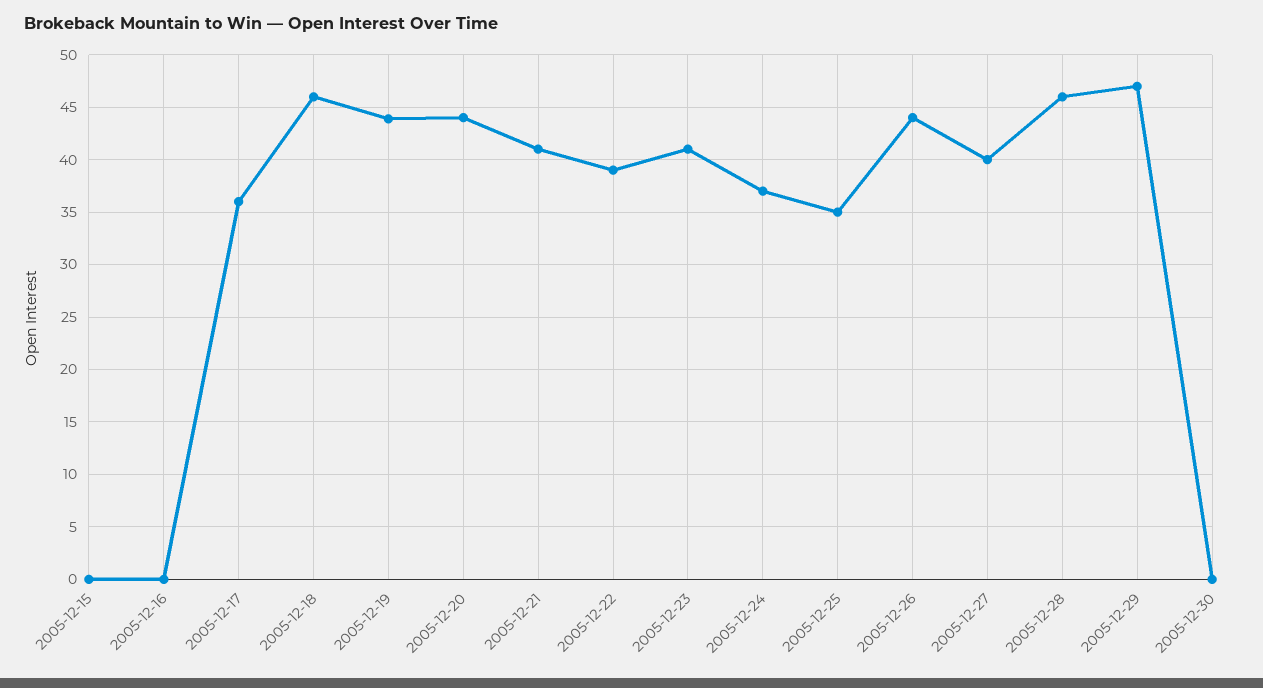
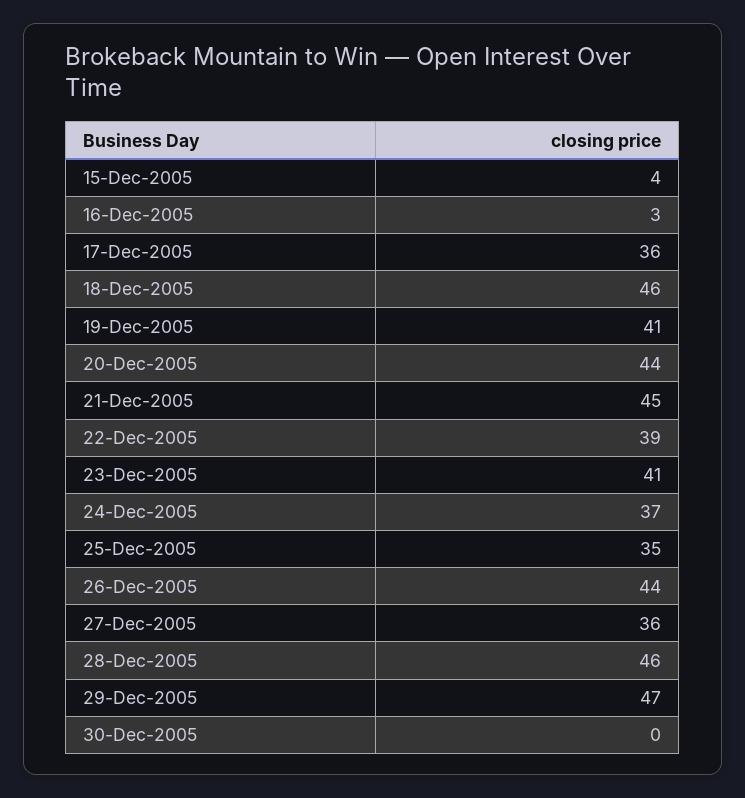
2005-12-15: 0 -> 4
2005-12-16: 0 -> 3
2005-12-19: 44 -> 41
2005-12-21: 41 -> 45
2005-12-27: 40 -> 36

